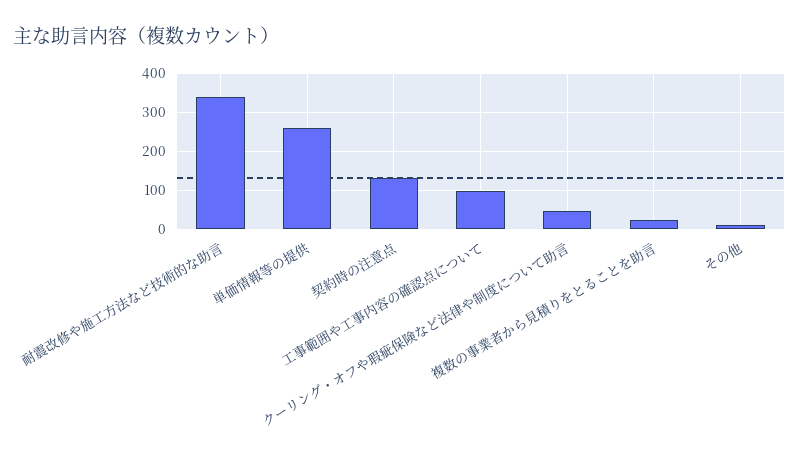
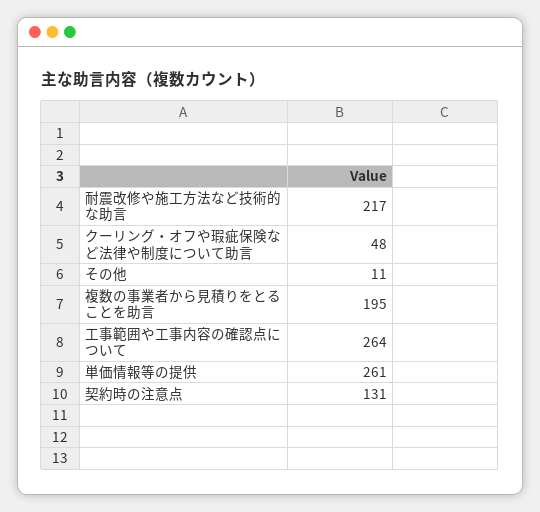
耐震改修や施工方法など技術的な助言: 340 -> 217
工事範囲や工事内容の確認点について: 100 -> 264
複数の事業者から見積りをとることを助言: 20 -> 195

